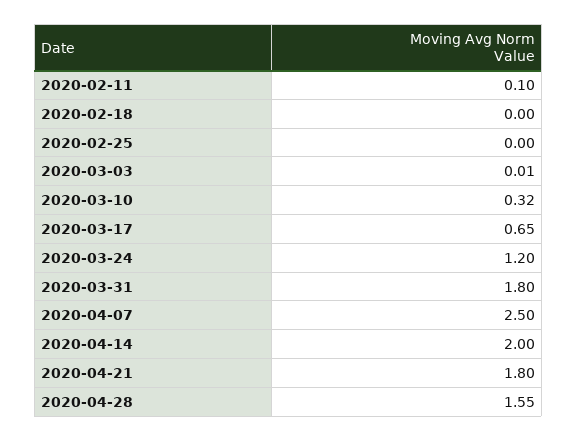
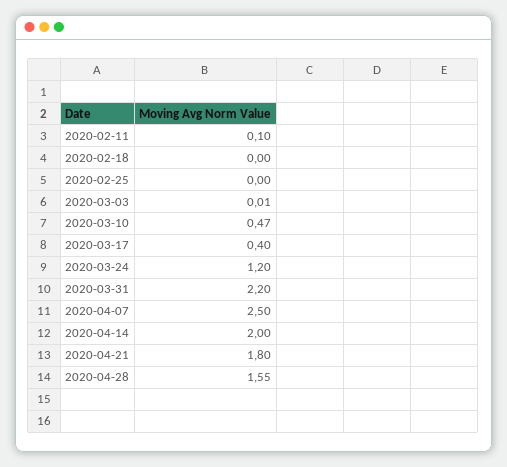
2020-03-10: 0.32 -> 0.47
2020-03-17: 0.65 -> 0.4
2020-03-31: 1.8 -> 2.2

